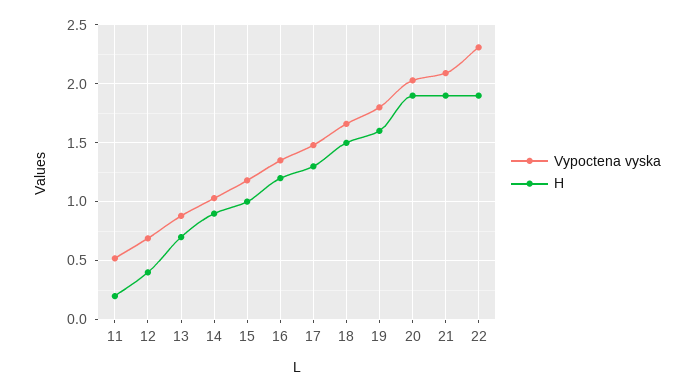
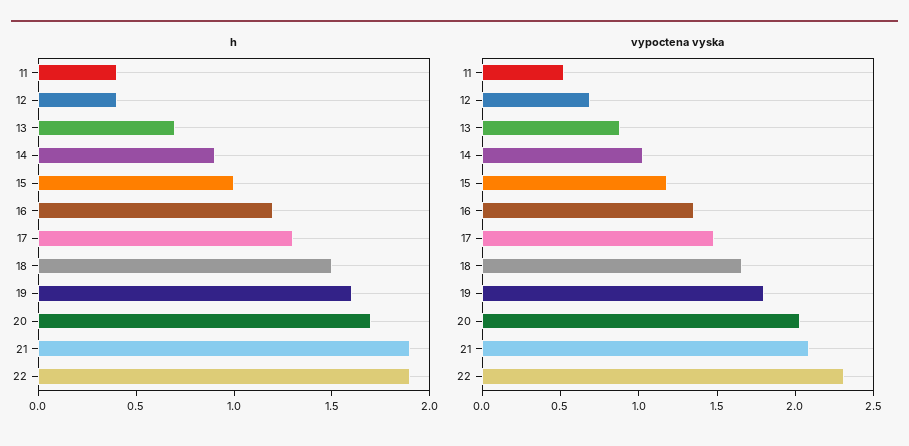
H, 11: 0.2 -> 0.4
H, 20: 1.9 -> 1.7

